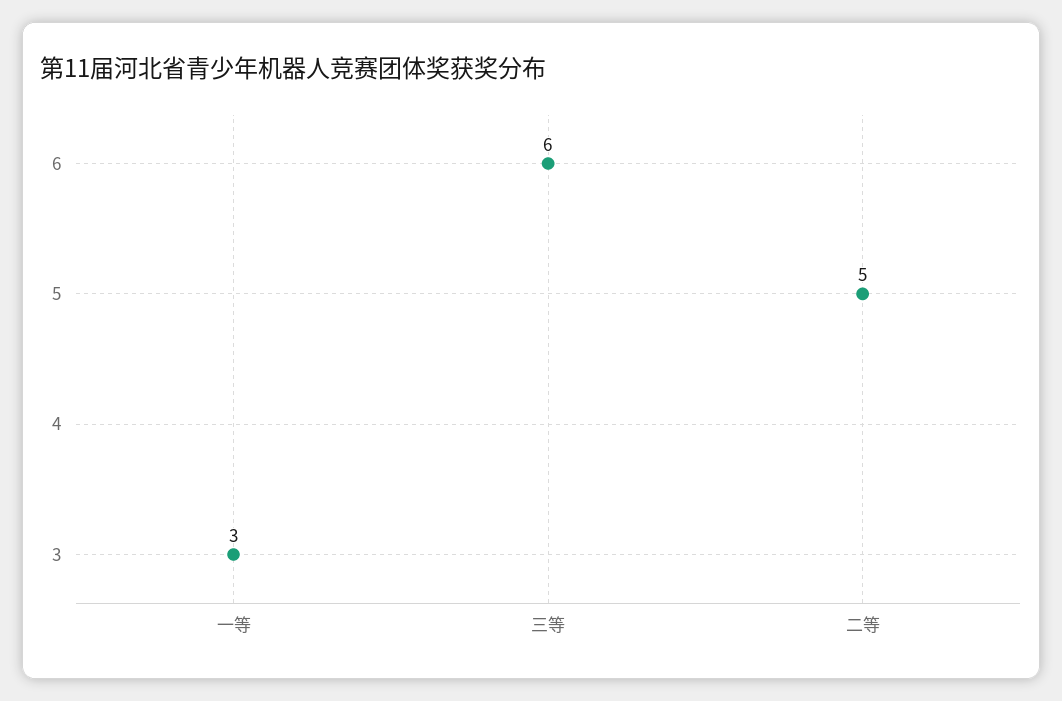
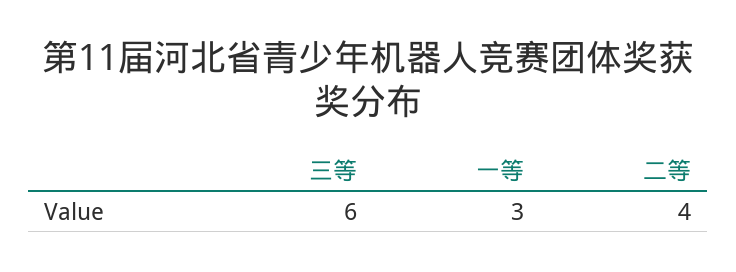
二等: 5 -> 4

